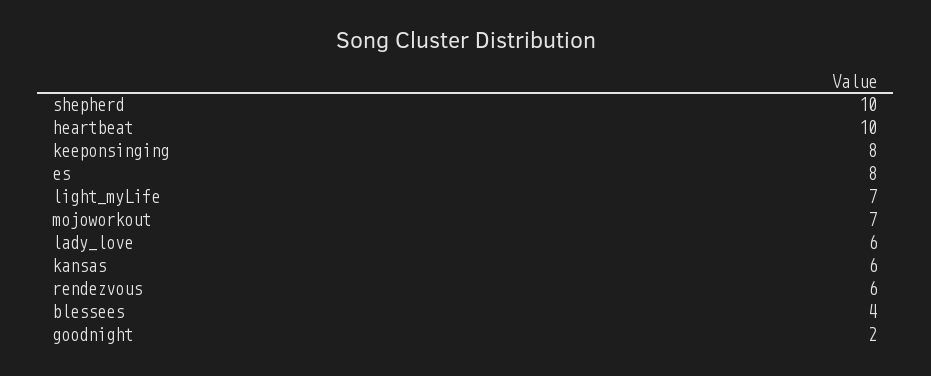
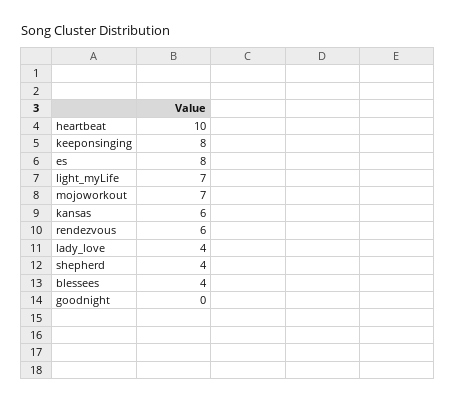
shepherd: 10 -> 4
lady_love: 6 -> 4
goodnight: 2 -> 0

